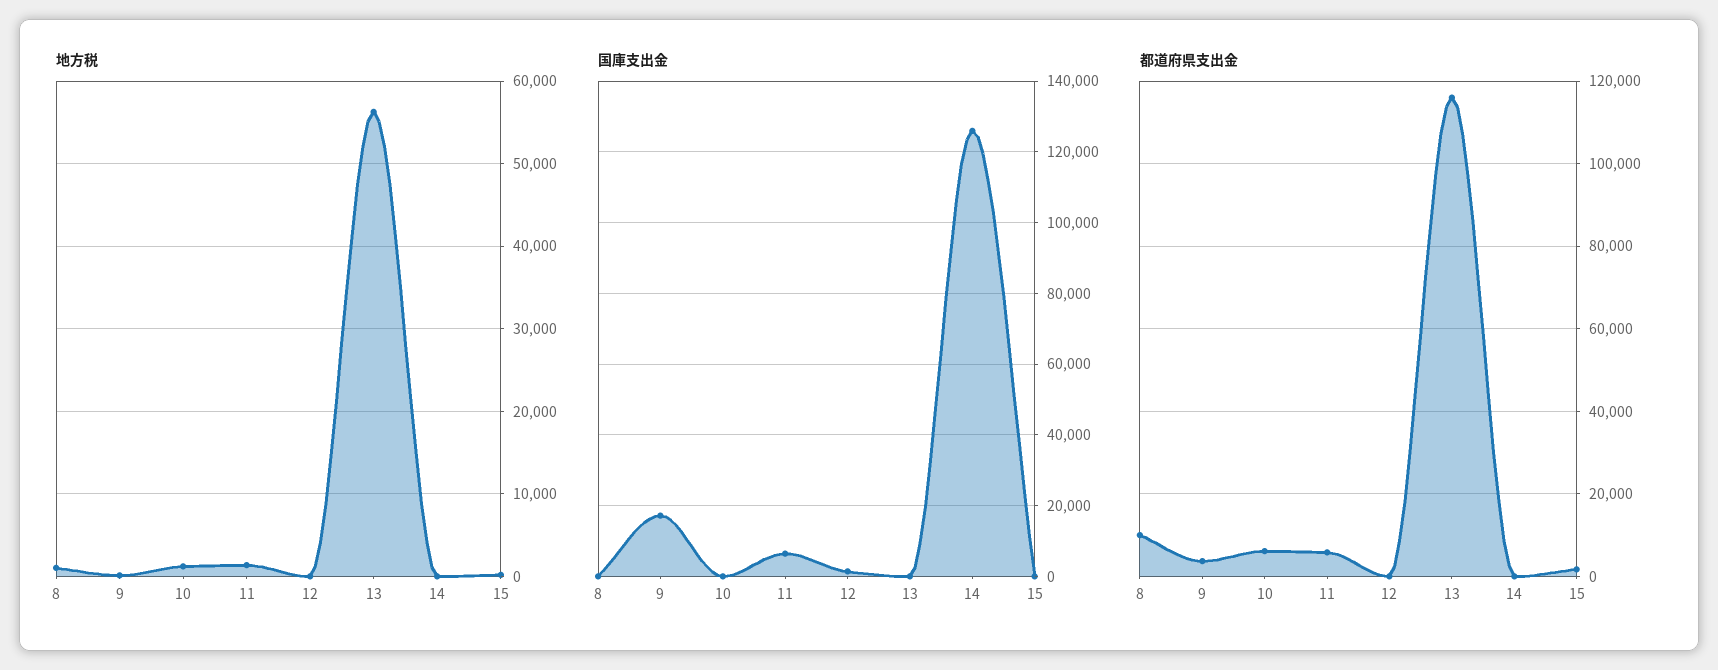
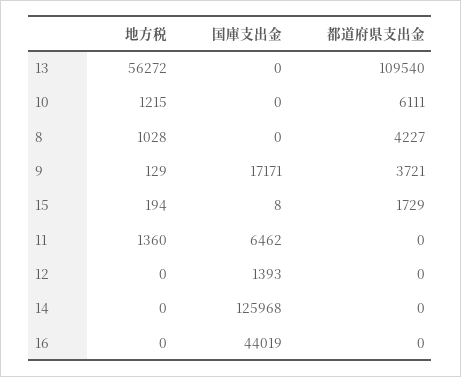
都道府県支出金, 8: 10000 -> 4227
都道府県支出金, 11: 6000 -> 0
都道府県支出金, 13: 116000 -> 109540
地方税, 16: none -> 0
国庫支出金, 16: none -> 44019
都道府県支出金, 16: none -> 0

